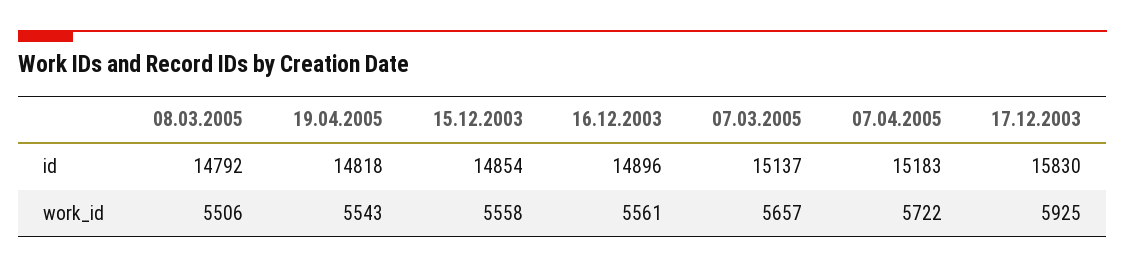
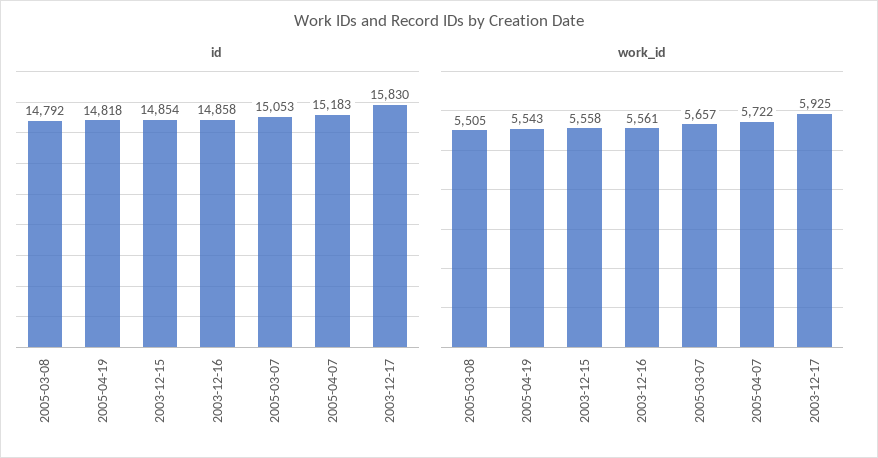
id, 16.12.2003: 14896 -> 14858
id, 07.03.2005: 15137 -> 15053
work_id, 08.03.2005: 5506 -> 5505

